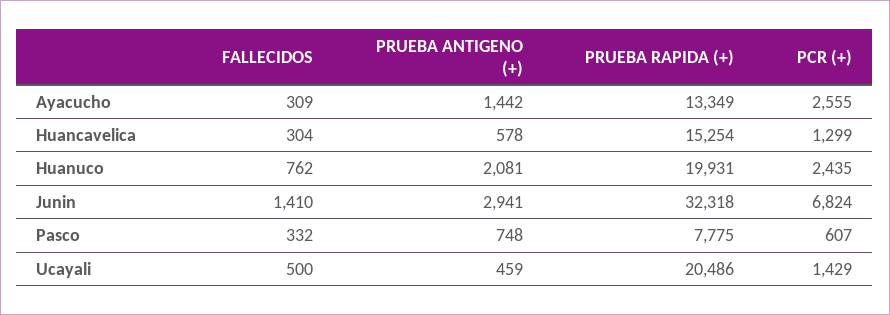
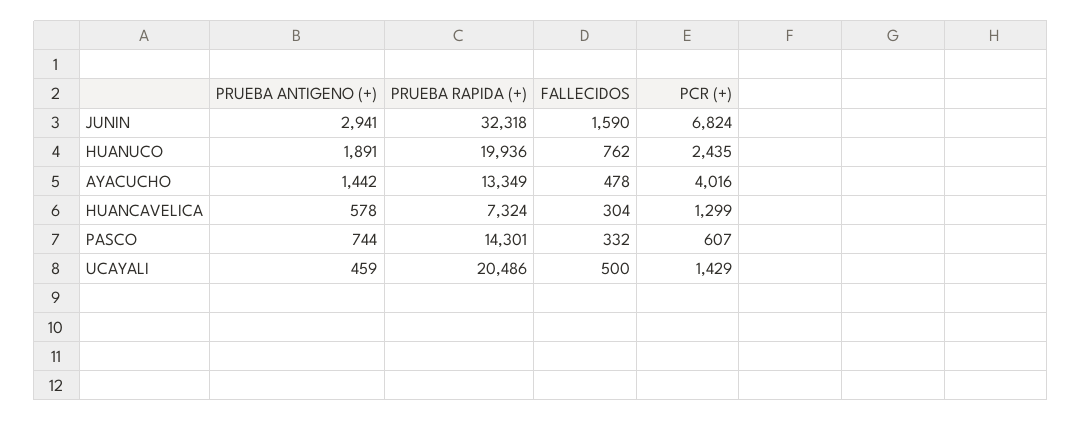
FALLECIDOS, Ayacucho: 309 -> 478
PCR (+), Ayacucho: 2555 -> 4016
PRUEBA RAPIDA (+), Huancavelica: 15254 -> 7324
PRUEBA ANTIGENO (+), Huanuco: 2081 -> 1891
PRUEBA RAPIDA (+), Huanuco: 19931 -> 19936
FALLECIDOS, Junin: 1410 -> 1590
PRUEBA ANTIGENO (+), Pasco: 748 -> 744
PRUEBA RAPIDA (+), Pasco: 7775 -> 14301

